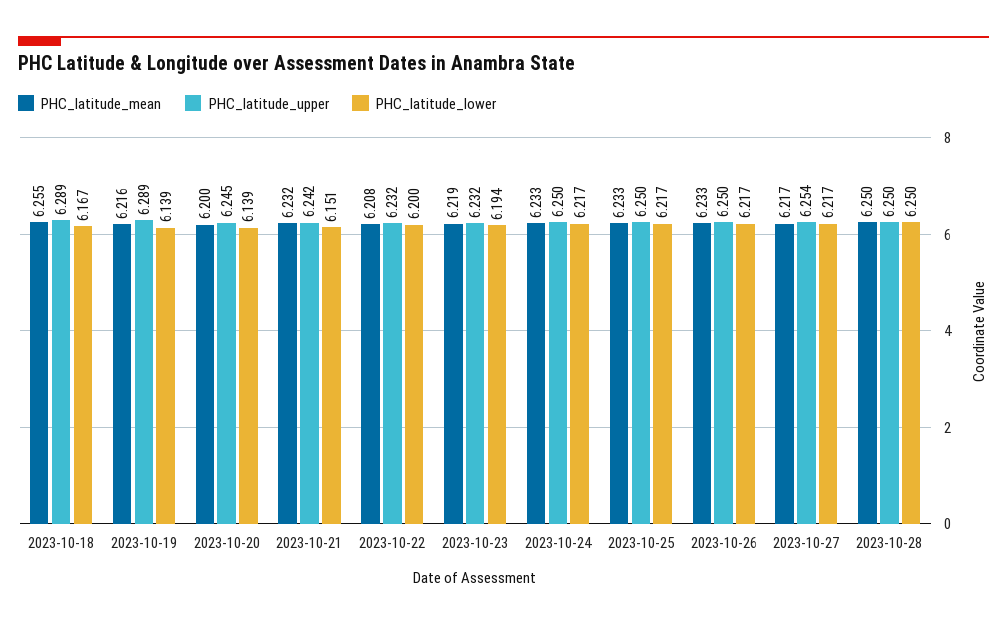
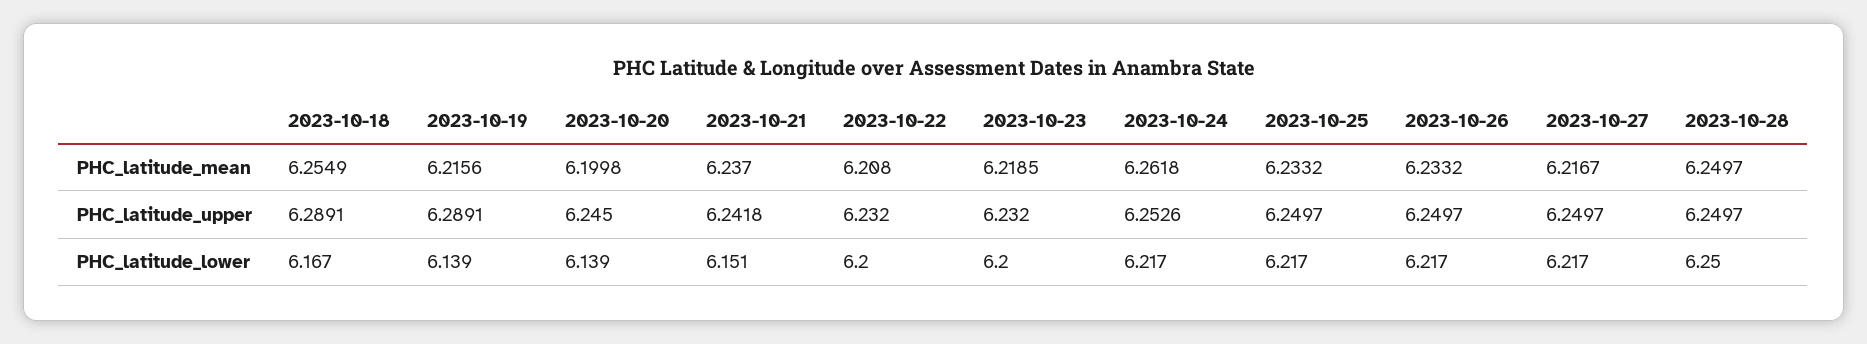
PHC_latitude_mean, 2023-10-21: 6.232 -> 6.237
PHC_latitude_lower, 2023-10-23: 6.194 -> 6.2
PHC_latitude_mean, 2023-10-24: 6.233 -> 6.2618
PHC_latitude_upper, 2023-10-24: 6.25 -> 6.2526
PHC_latitude_upper, 2023-10-27: 6.254 -> 6.2497

